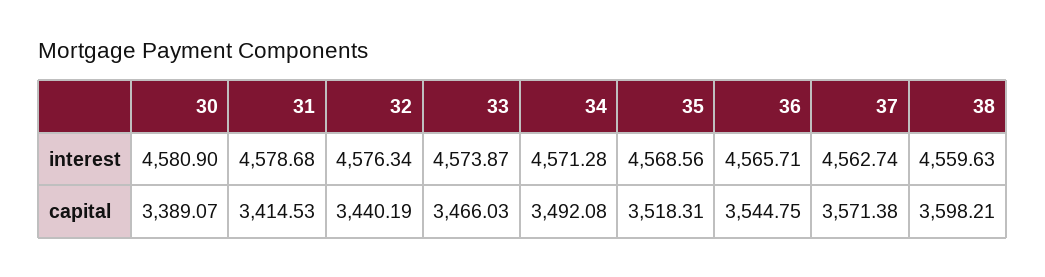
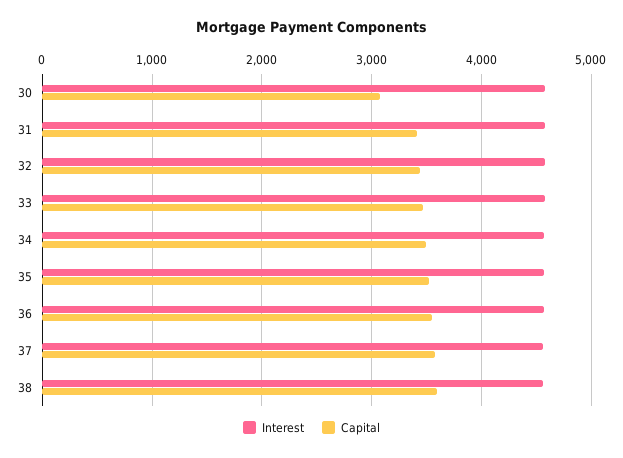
capital, 30: 3389.07 -> 3100

